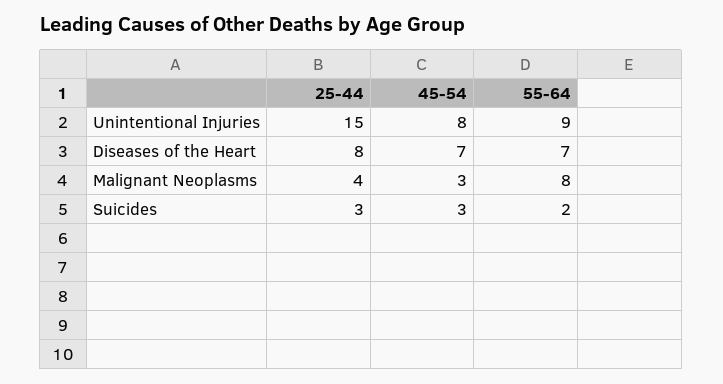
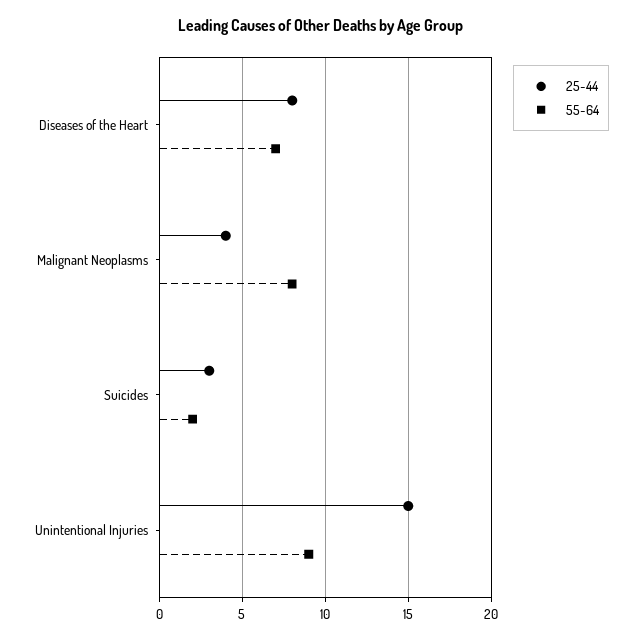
45-54, Unintentional Injuries: 8 -> none
45-54, Diseases of the Heart: 7 -> none
45-54, Malignant Neoplasms: 3 -> none
45-54, Suicides: 3 -> none

